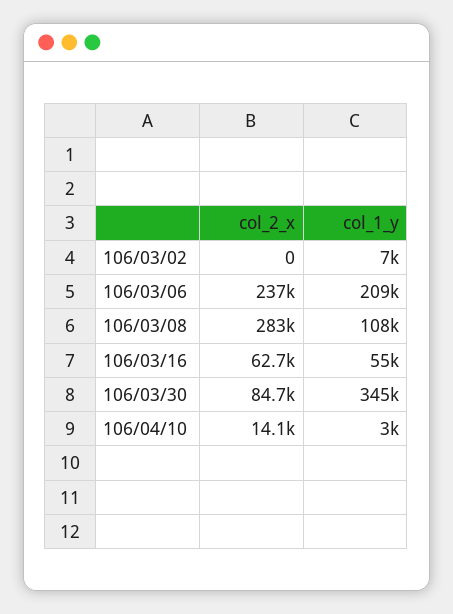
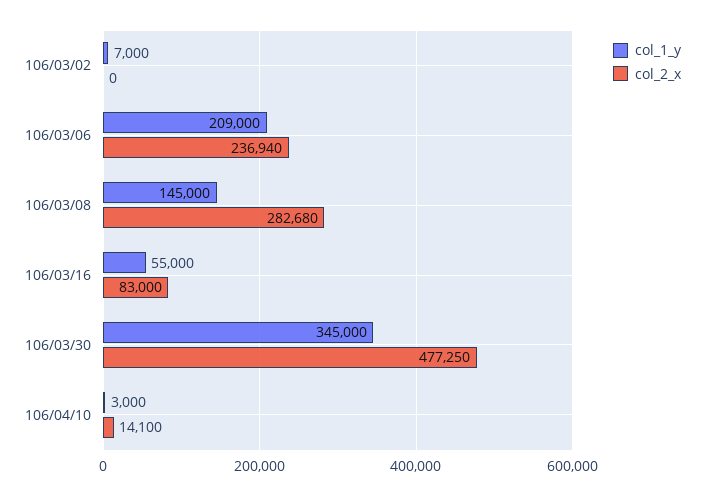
col_1_y, 106/03/08: 108000 -> 145000
col_2_x, 106/03/16: 62700 -> 83000
col_2_x, 106/03/30: 84700 -> 477250

